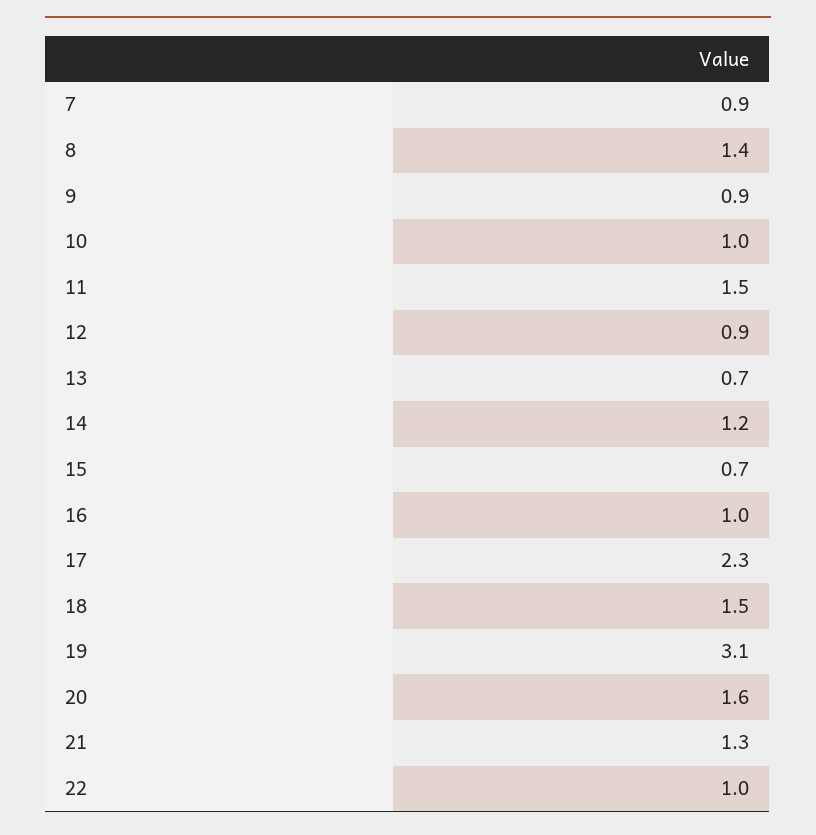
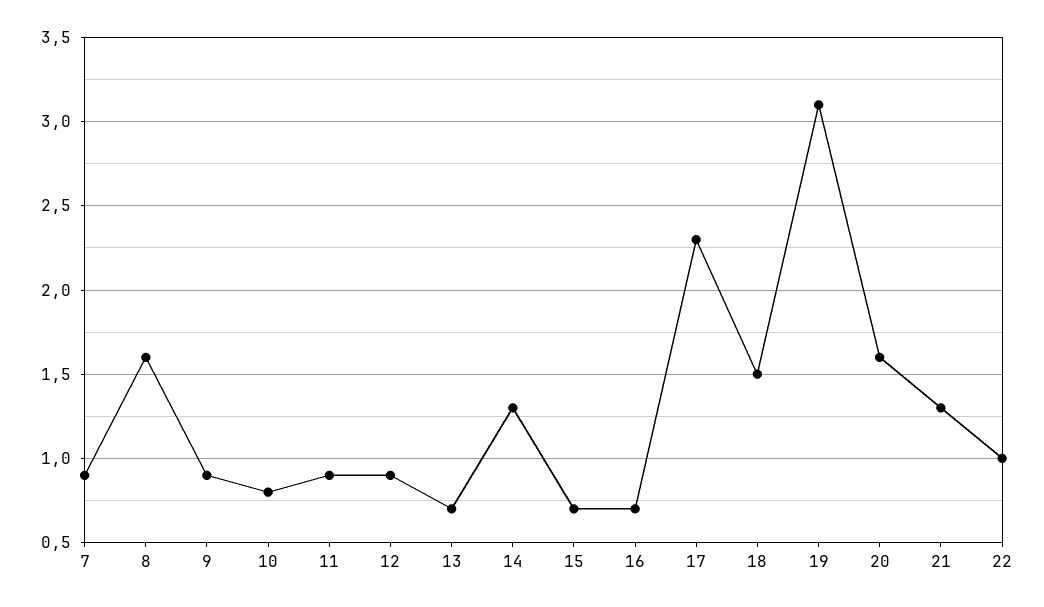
8: 1.4 -> 1.6
10: 1 -> 0.8
11: 1.5 -> 0.9
14: 1.2 -> 1.3
16: 1 -> 0.7

